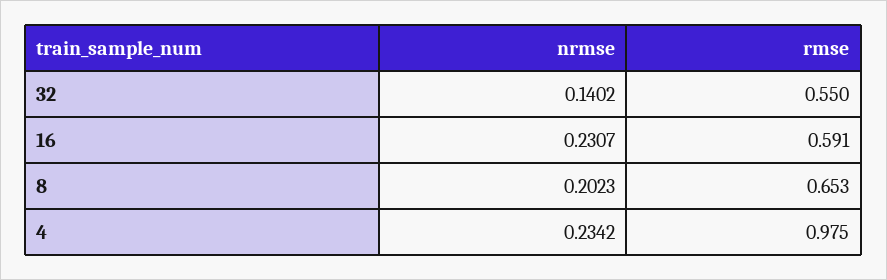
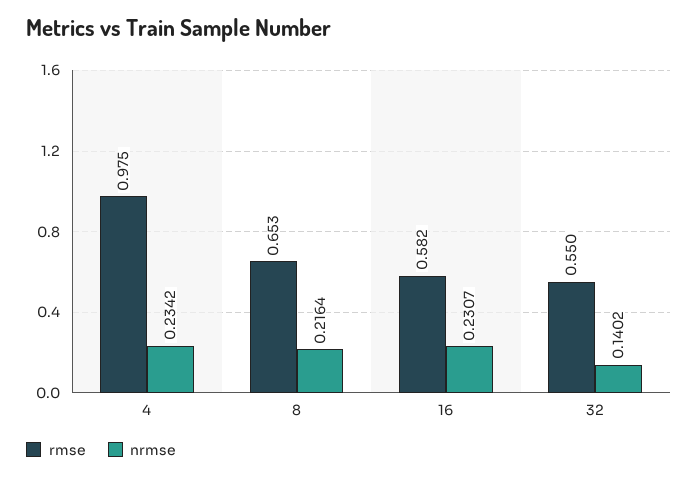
rmse, 16: 0.591 -> 0.582
nrmse, 8: 0.2023 -> 0.2164

